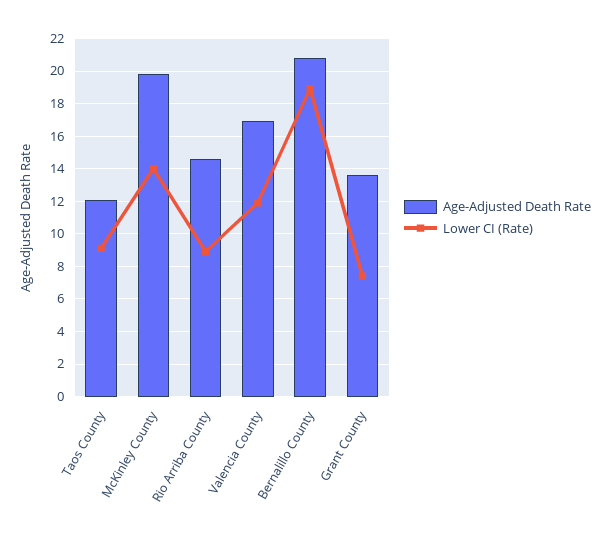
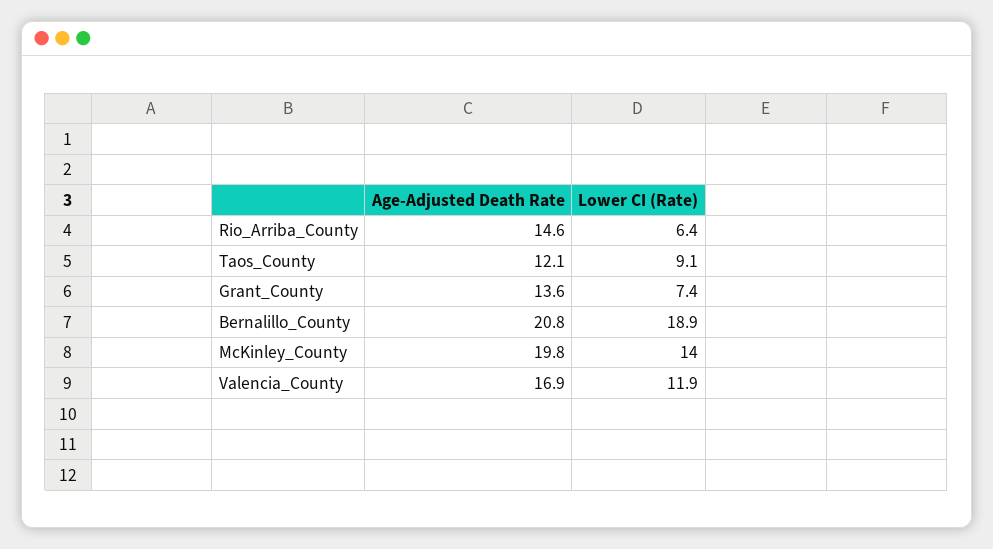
Lower CI (Rate), Rio Arriba County: 9 -> 6.4

